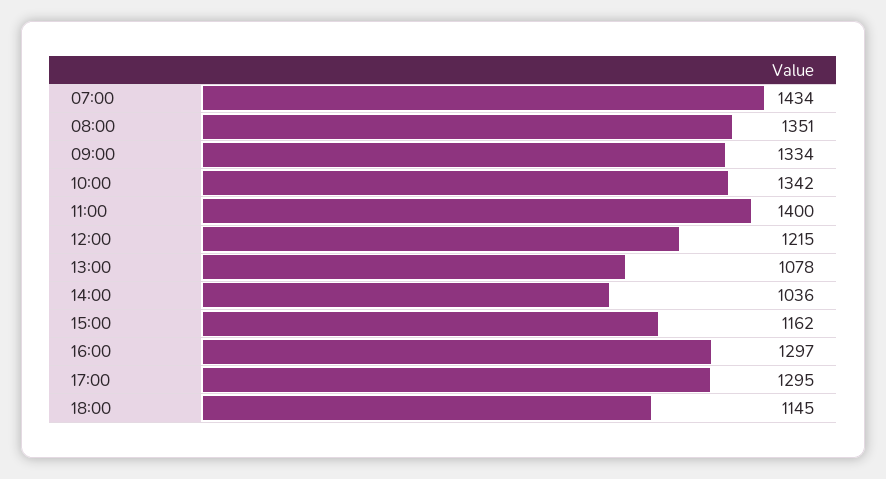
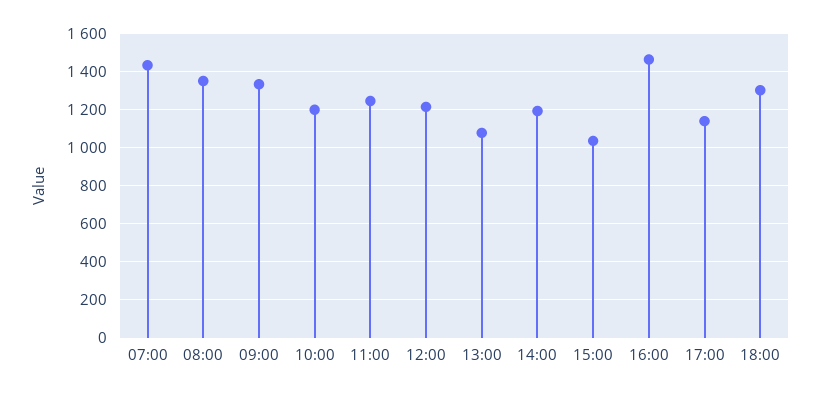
10:00: 1342 -> 1200
11:00: 1400 -> 1250
14:00: 1036 -> 1200
15:00: 1162 -> 1050
16:00: 1297 -> 1450
17:00: 1295 -> 1150
18:00: 1145 -> 1300

